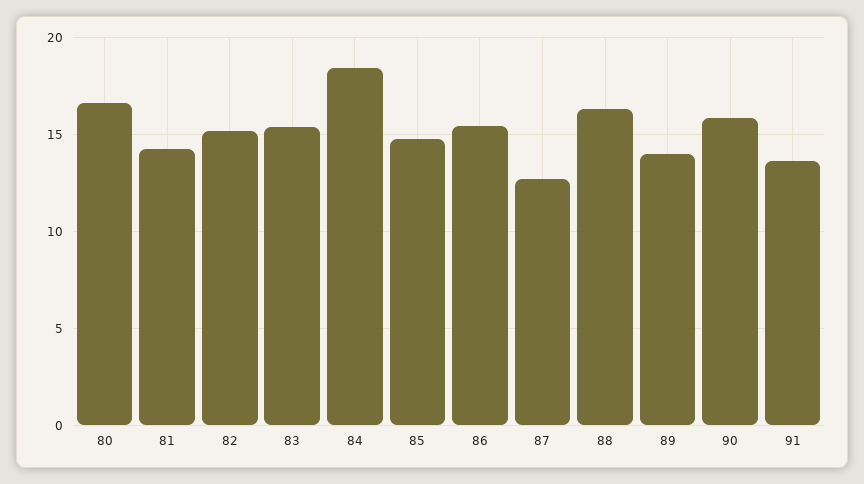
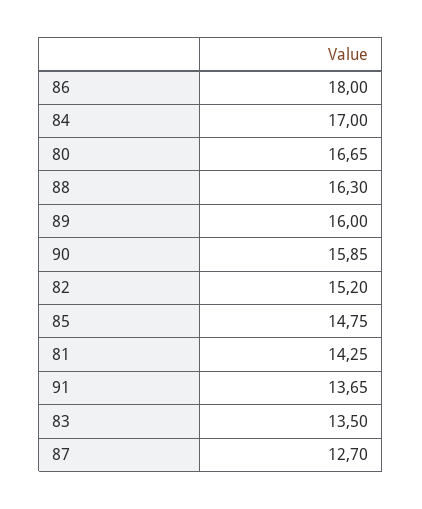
83: 15.5 -> 13.5
84: 18.5 -> 17
86: 15.5 -> 18
89: 14 -> 16

